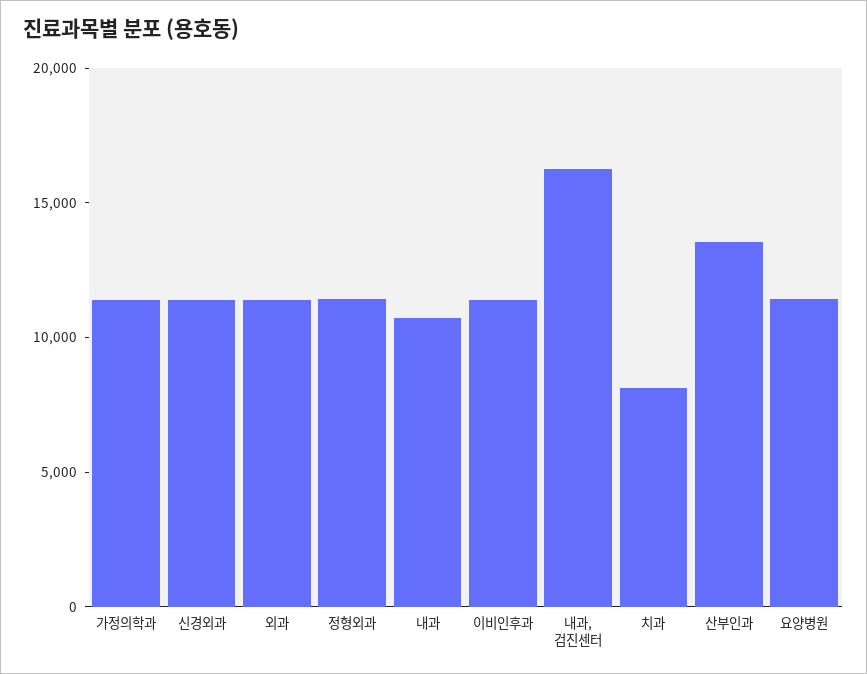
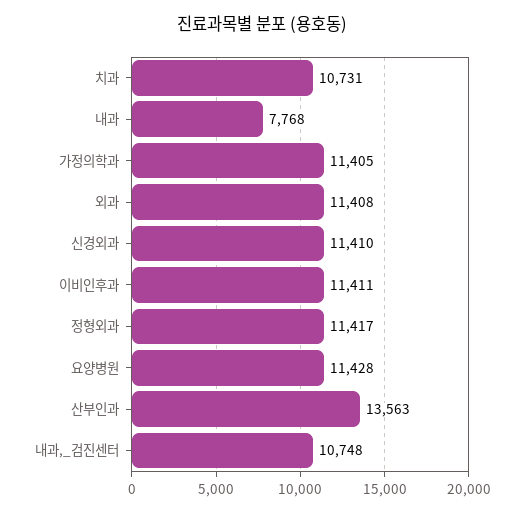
내과: 11000 -> 7768
내과, 검진센터: 16000 -> 10748
치과: 8000 -> 10731

